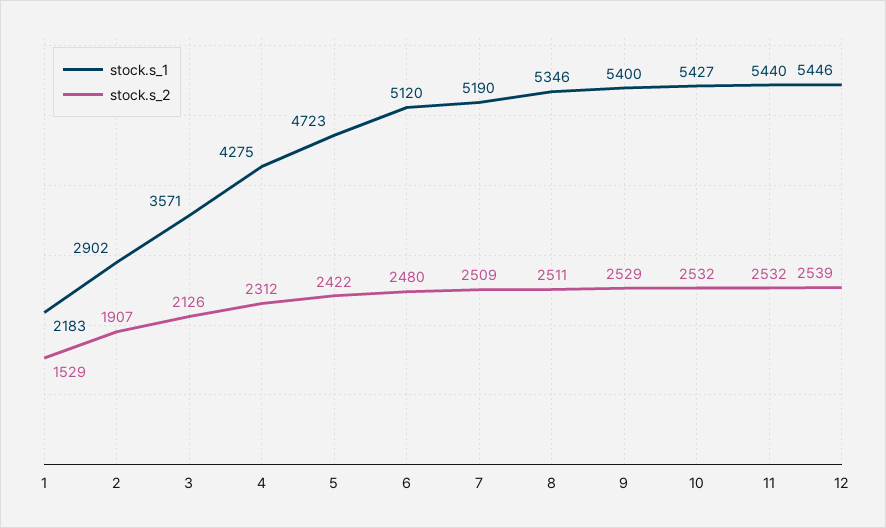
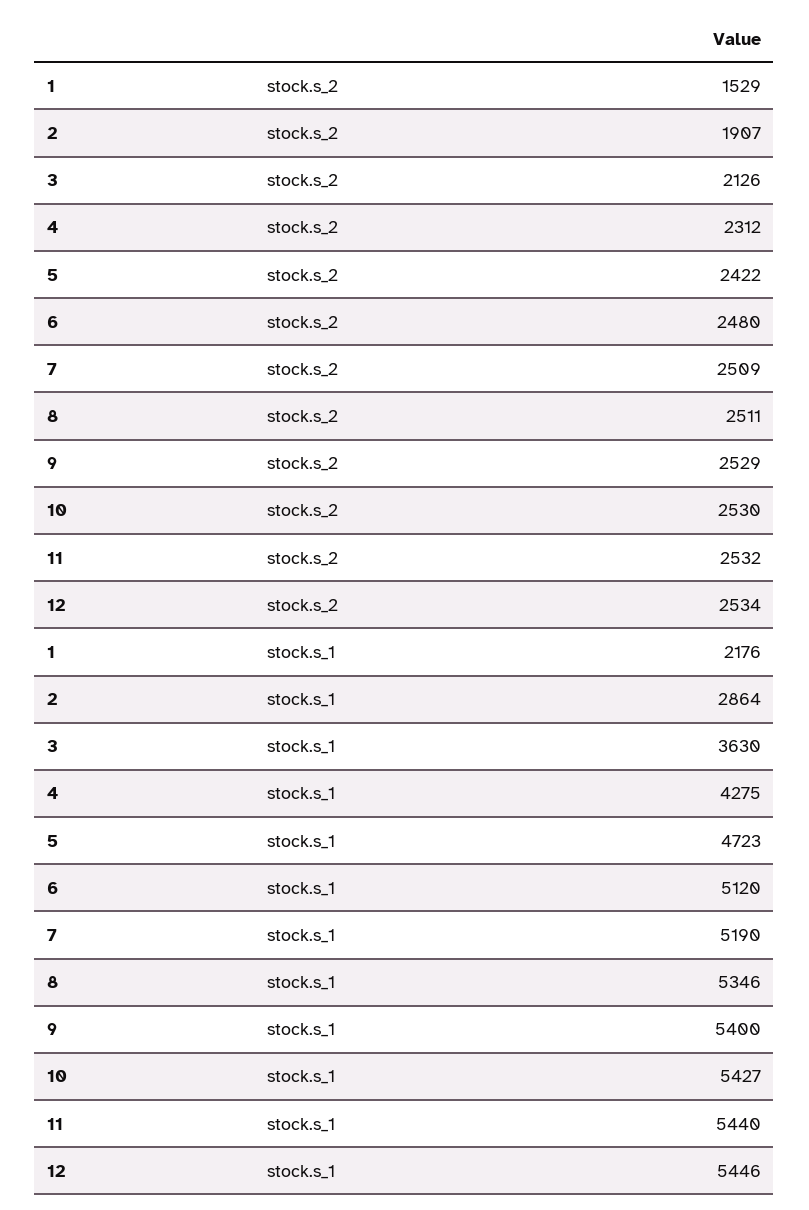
stock.s_1, 1: 2183 -> 2176
stock.s_1, 2: 2902 -> 2864
stock.s_1, 3: 3571 -> 3630
stock.s_2, 10: 2532 -> 2530
stock.s_2, 12: 2539 -> 2534

